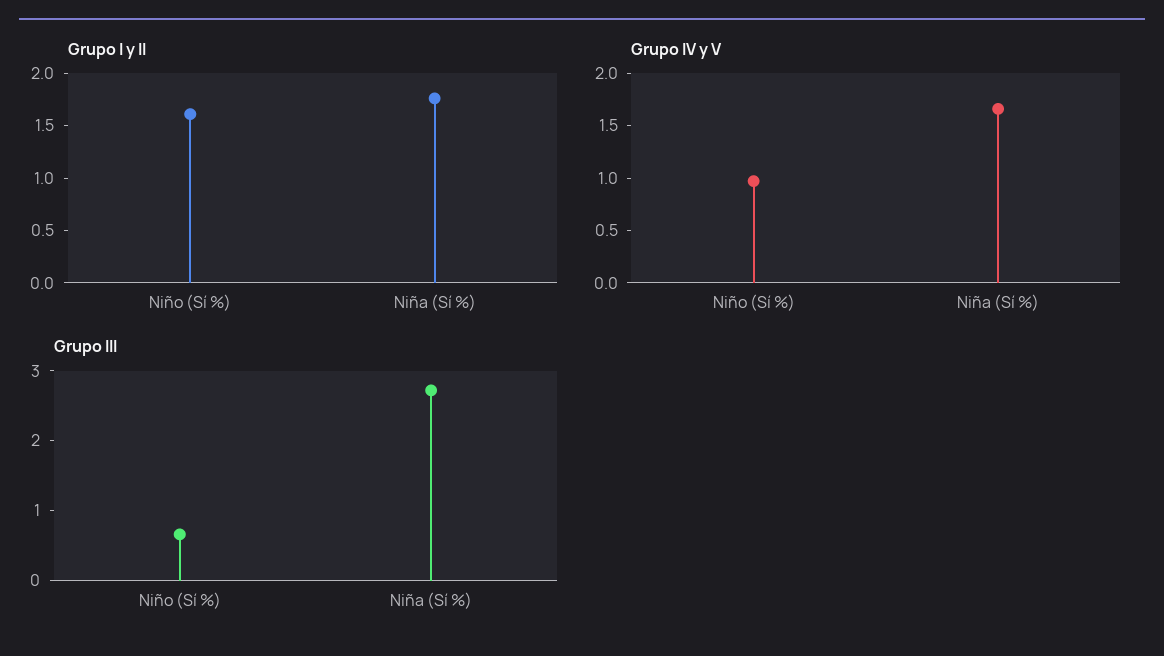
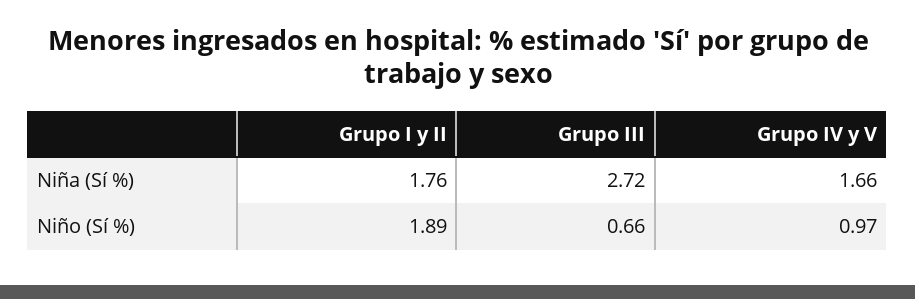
Grupo I y II, Niño (Sí %): 1.6 -> 1.89

